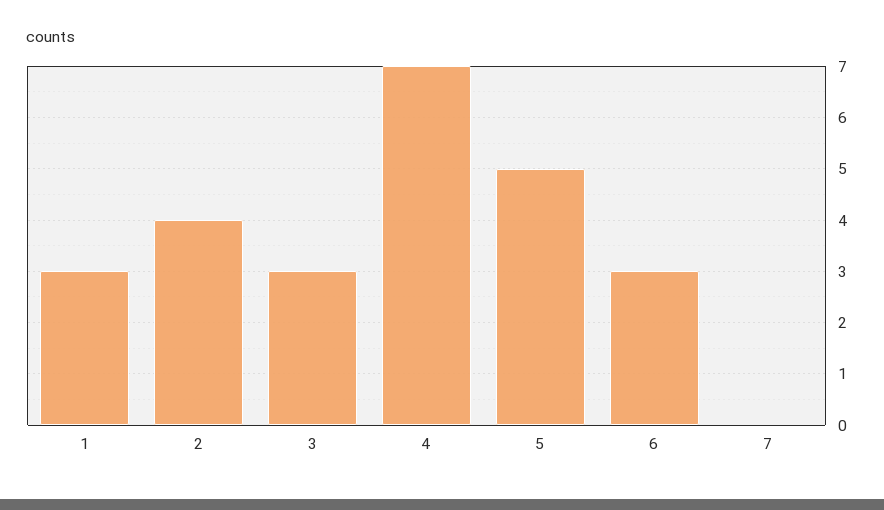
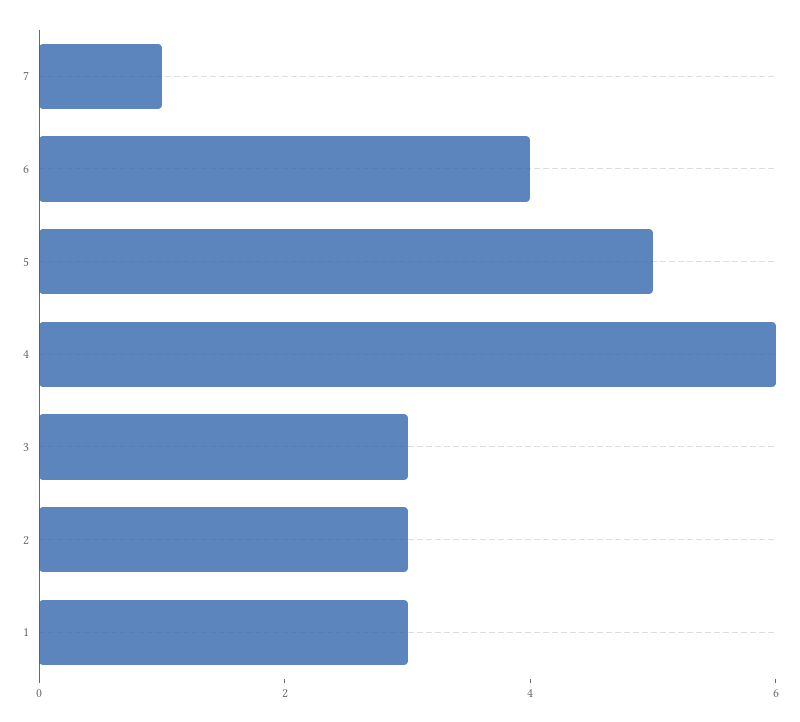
2: 4 -> 3
4: 7 -> 6
6: 3 -> 4
7: 0 -> 1

